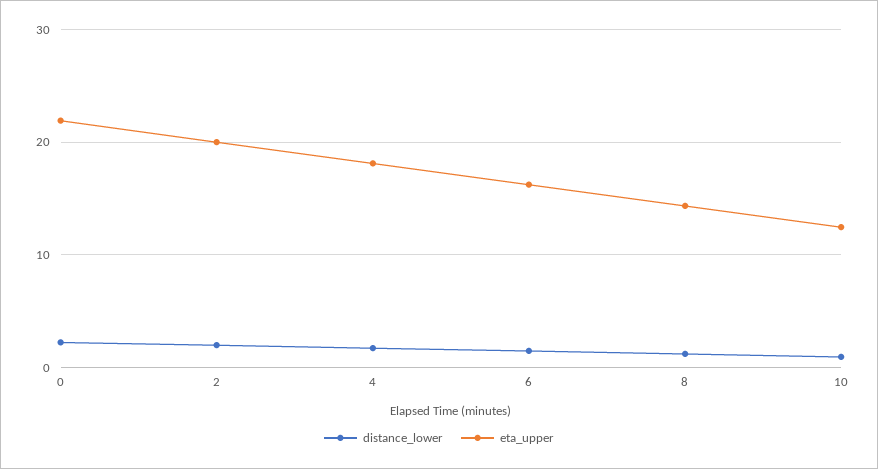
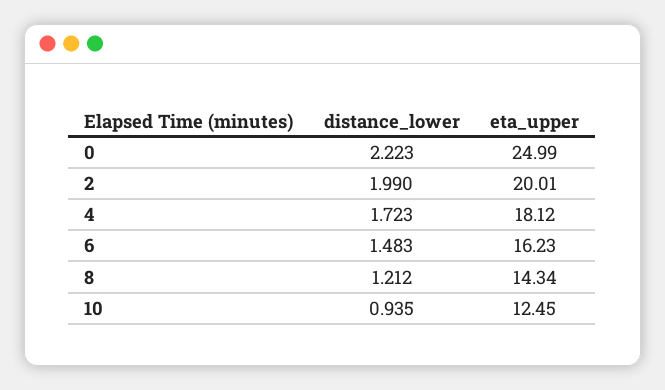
eta_upper, 0: 22 -> 24.99

